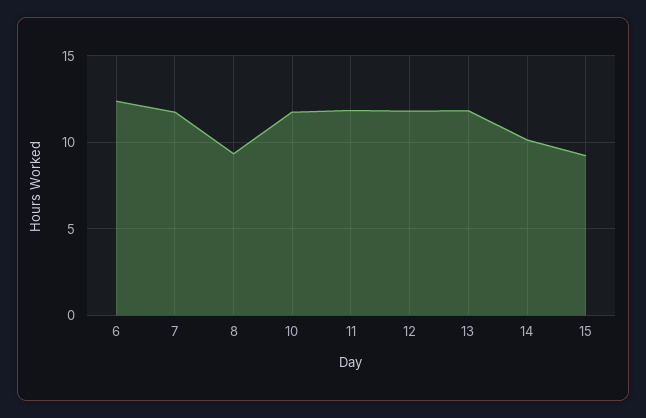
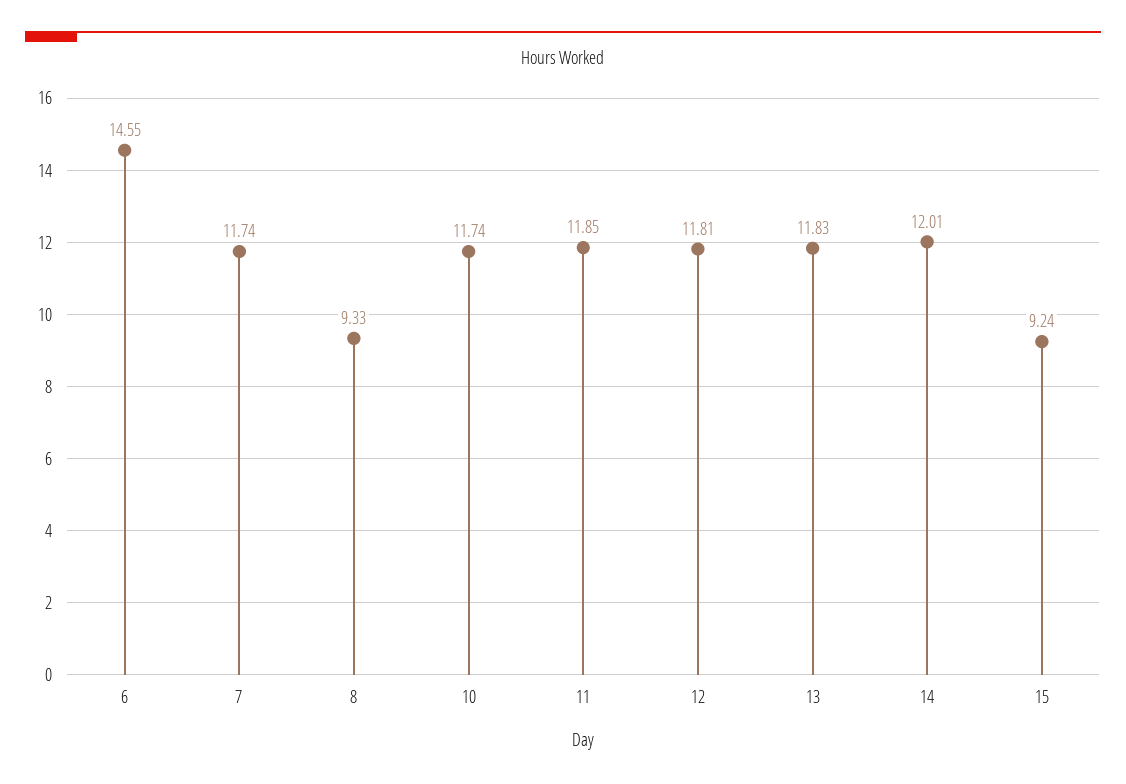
6: 12.5 -> 14.55
14: 10 -> 12.01

